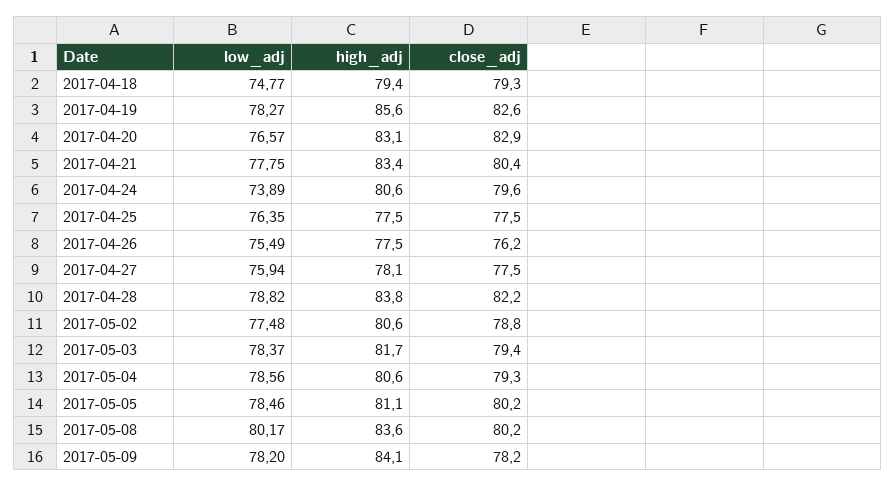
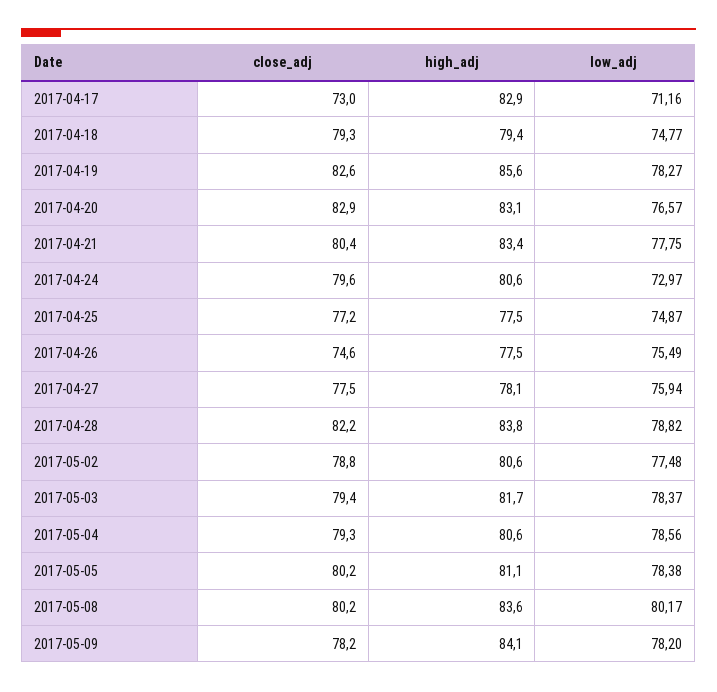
low_adj, 2017-04-24: 73.89 -> 72.97
low_adj, 2017-04-25: 76.35 -> 74.87
close_adj, 2017-04-25: 77.5 -> 77.2
close_adj, 2017-04-26: 76.2 -> 74.6
low_adj, 2017-05-05: 78.46 -> 78.38
close_adj, 2017-04-17: none -> 73
high_adj, 2017-04-17: none -> 82.9
low_adj, 2017-04-17: none -> 71.16

